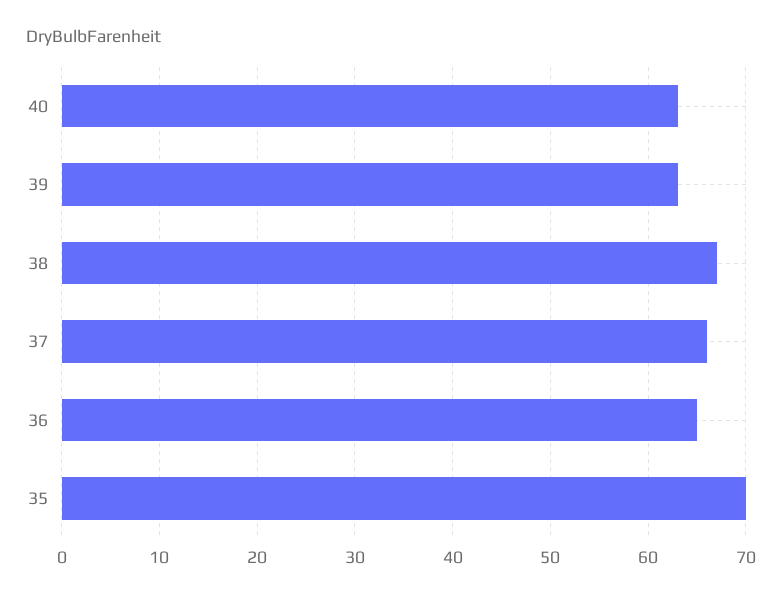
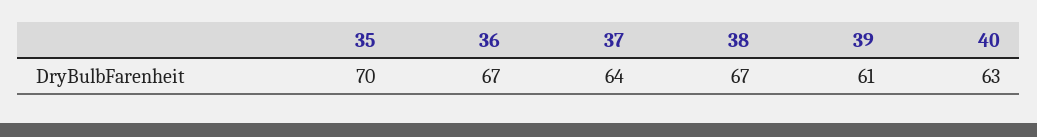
39: 63 -> 61
37: 66 -> 64
36: 65 -> 67

